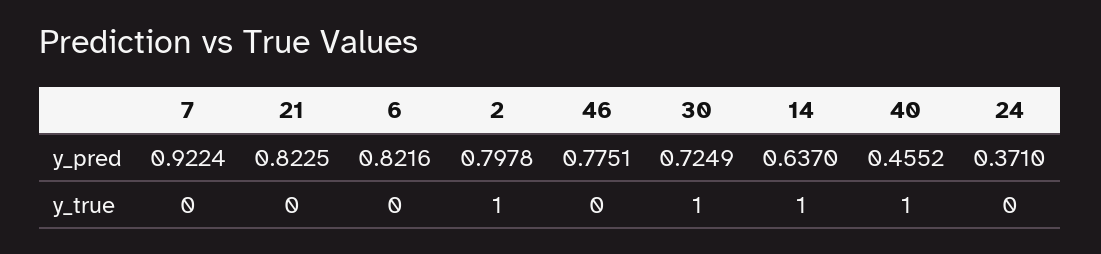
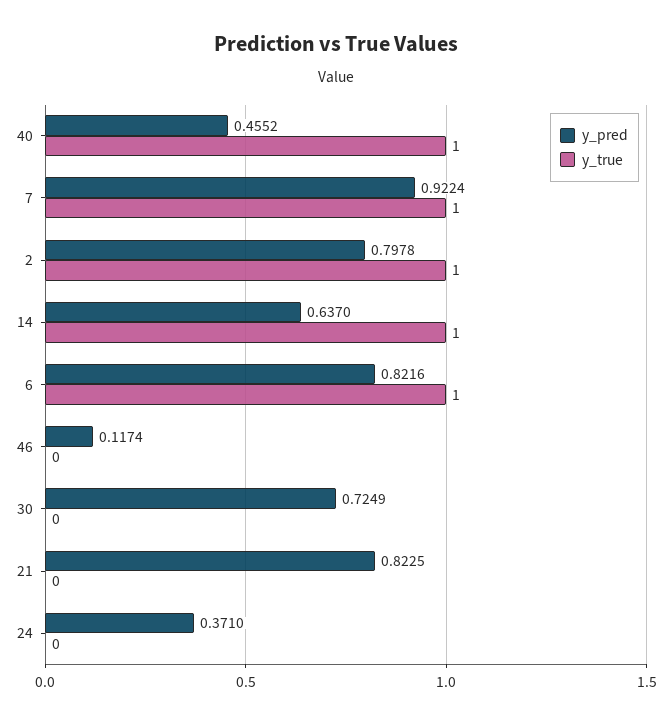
y_pred, 46: 0.7751 -> 0.1174
y_true, 7: 0 -> 1
y_true, 6: 0 -> 1
y_true, 30: 1 -> 0

